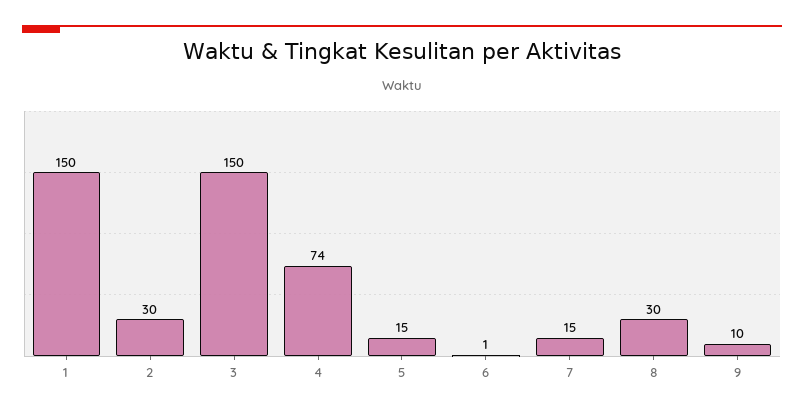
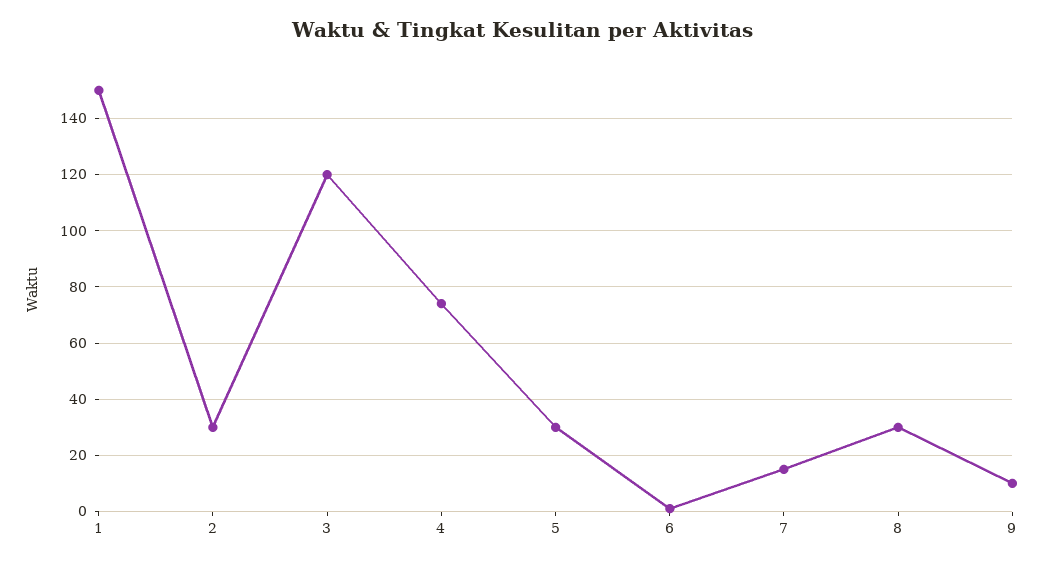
3: 150 -> 120
5: 15 -> 30

